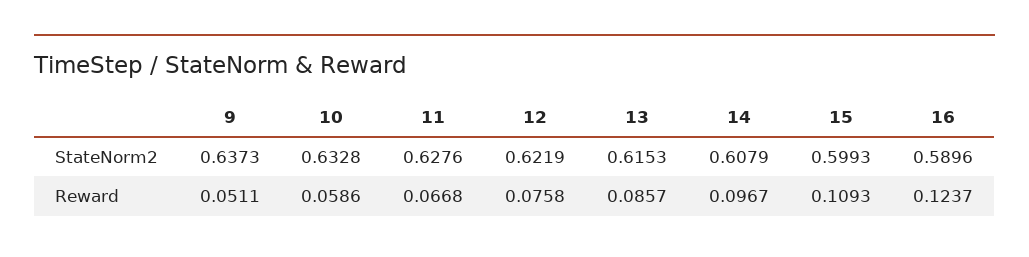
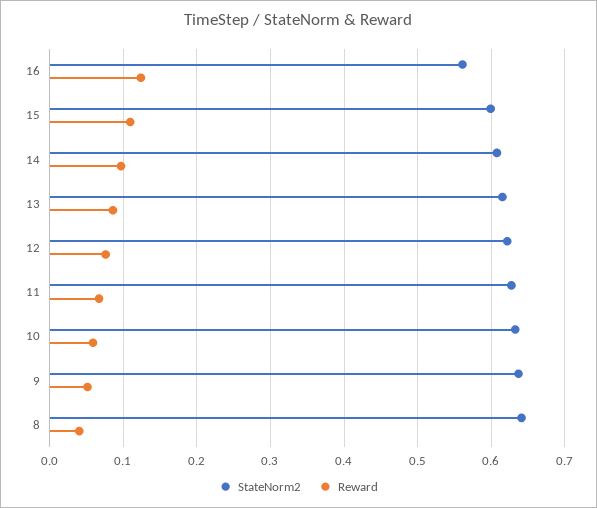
StateNorm2, 16: 0.5896 -> 0.56
StateNorm2, 8: none -> 0.64
Reward, 8: none -> 0.04

